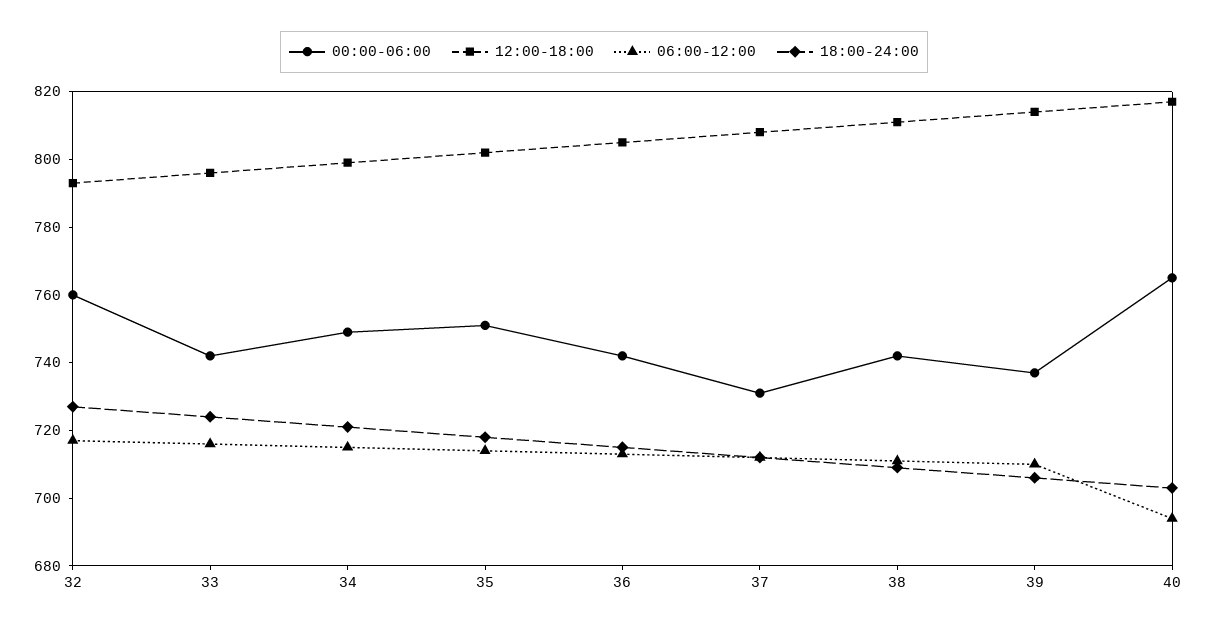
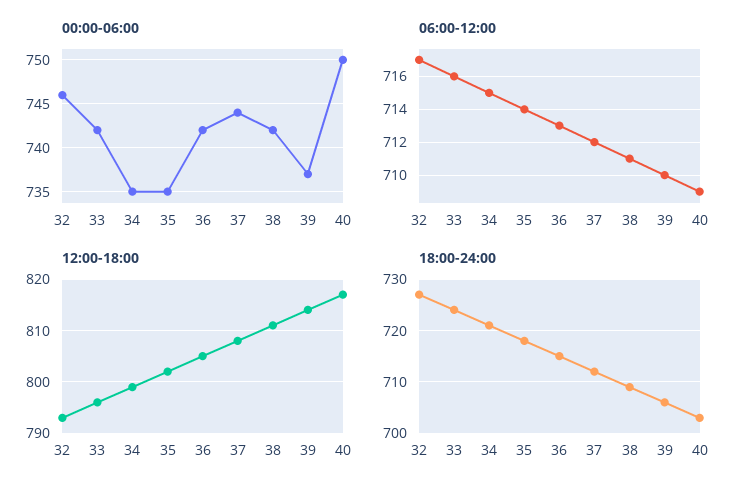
00:00-06:00, 32: 760 -> 746
00:00-06:00, 34: 750 -> 735
00:00-06:00, 35: 750 -> 735
00:00-06:00, 37: 730 -> 744
00:00-06:00, 40: 765 -> 750
06:00-12:00, 40: 695 -> 709

